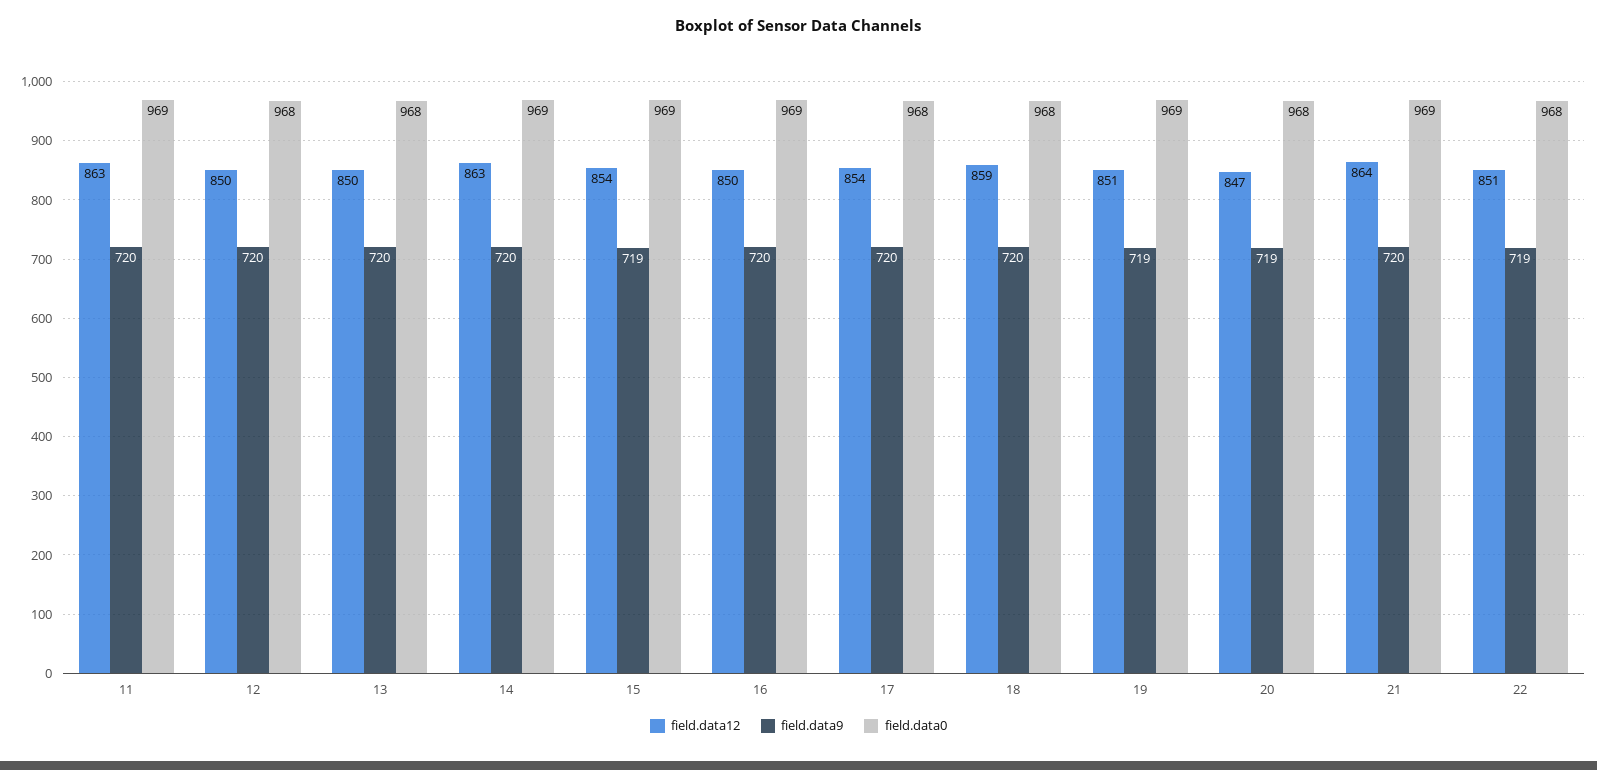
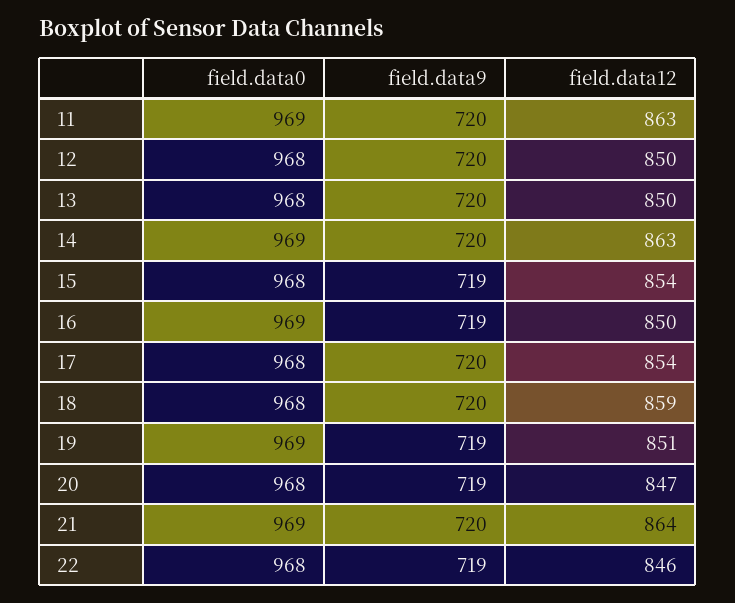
field.data0, 15: 969 -> 968
field.data9, 16: 720 -> 719
field.data12, 22: 851 -> 846

